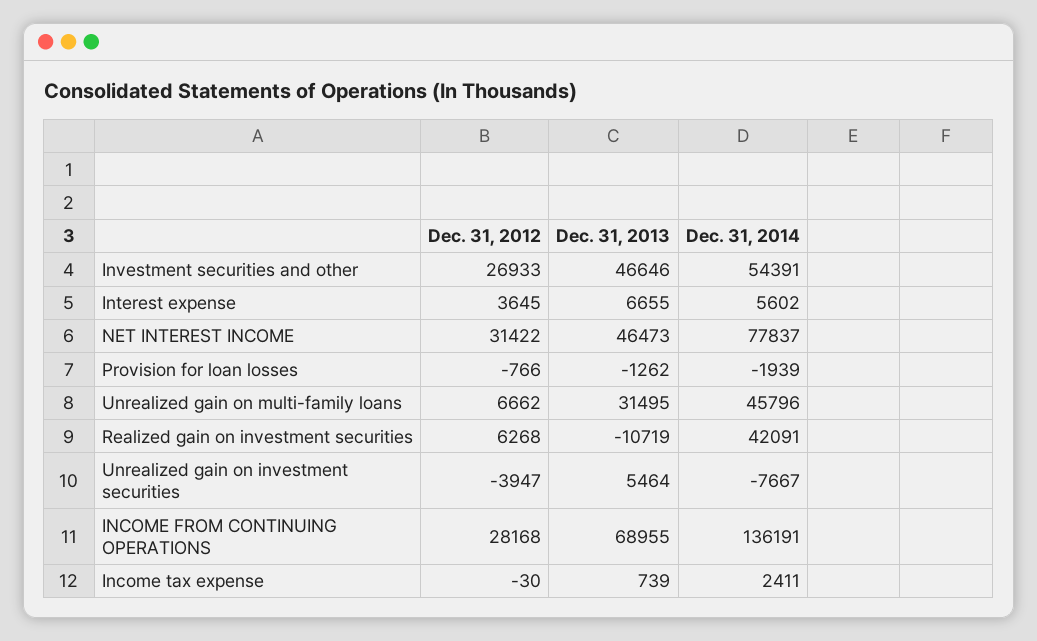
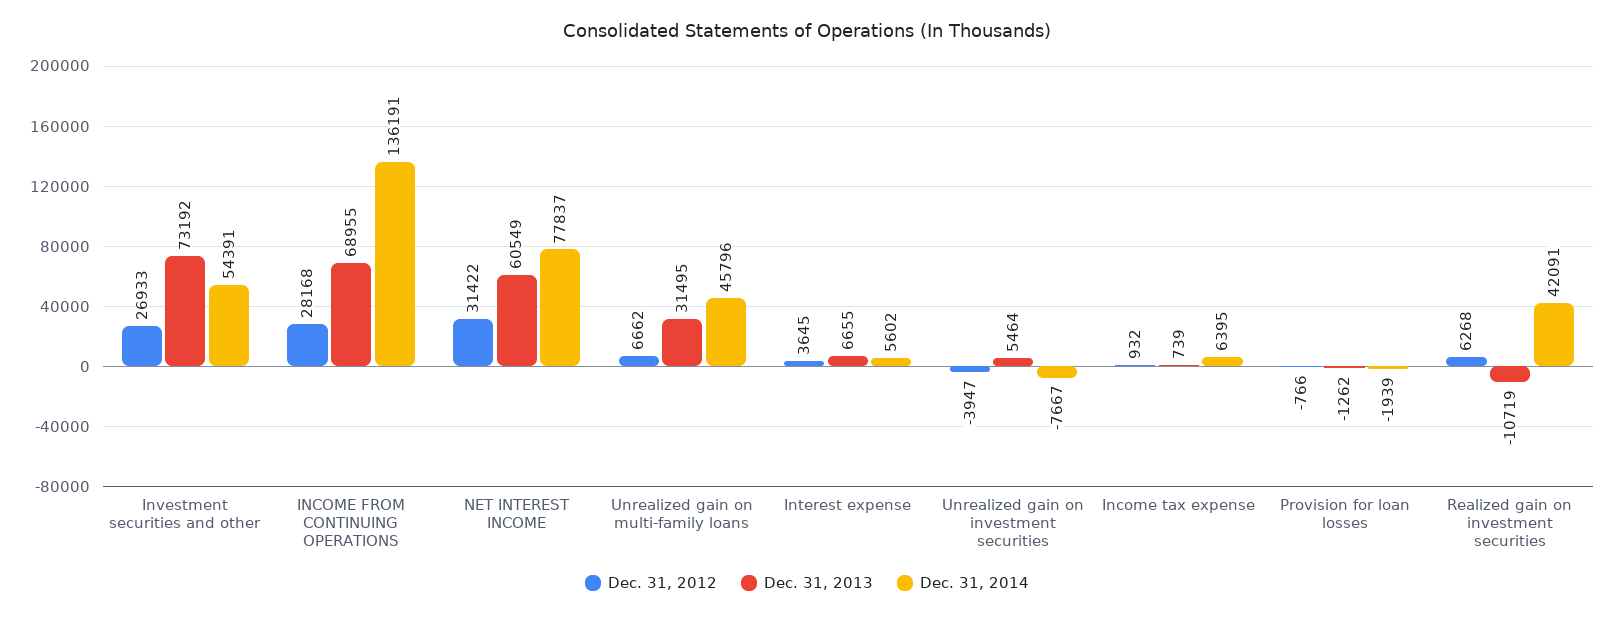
Dec. 31, 2013, Investment securities and other: 46646 -> 73192
Dec. 31, 2013, NET INTEREST INCOME: 46473 -> 60549
Dec. 31, 2012, Income tax expense: -30 -> 932
Dec. 31, 2014, Income tax expense: 2411 -> 6395

